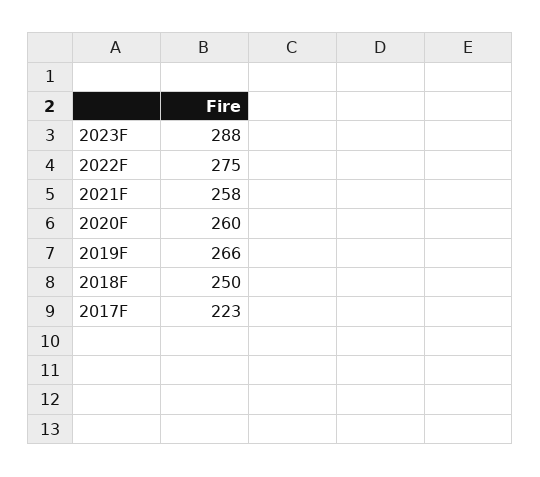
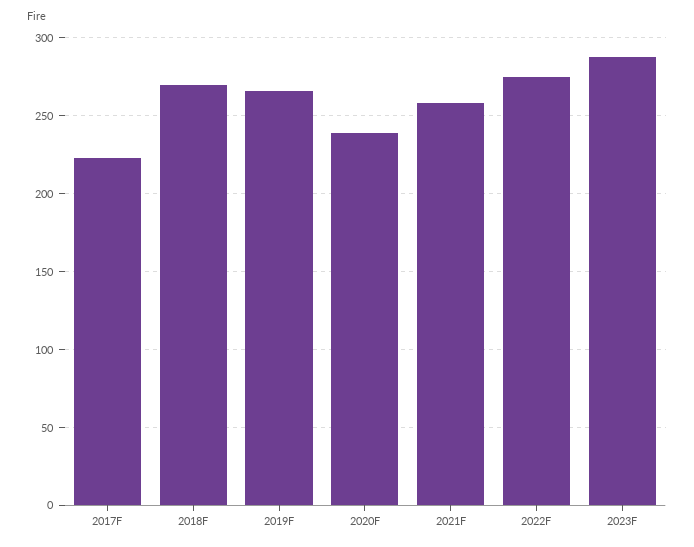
2020F: 260 -> 240
2018F: 250 -> 270

